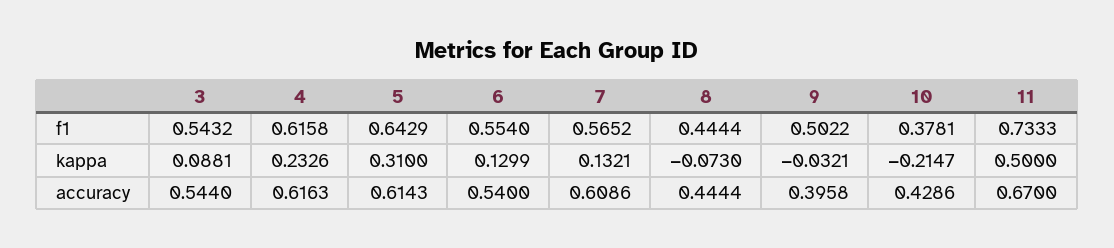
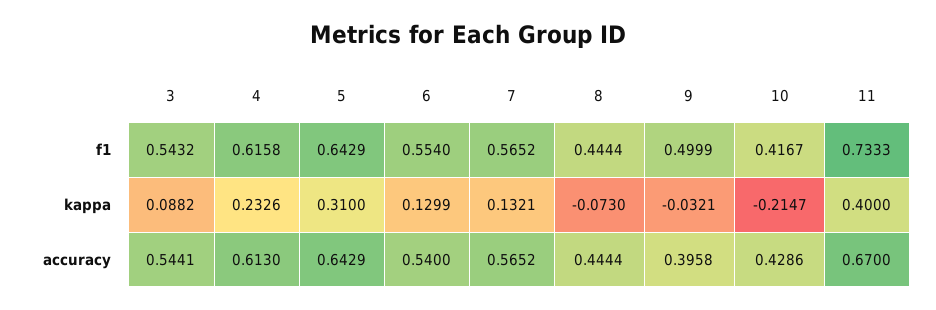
9, f1: 0.5022 -> 0.4999
10, f1: 0.3781 -> 0.4167
3, kappa: 0.0881 -> 0.0882
11, kappa: 0.5 -> 0.4
3, accuracy: 0.544 -> 0.5441
4, accuracy: 0.6163 -> 0.613
5, accuracy: 0.6143 -> 0.6429
7, accuracy: 0.6086 -> 0.5652

